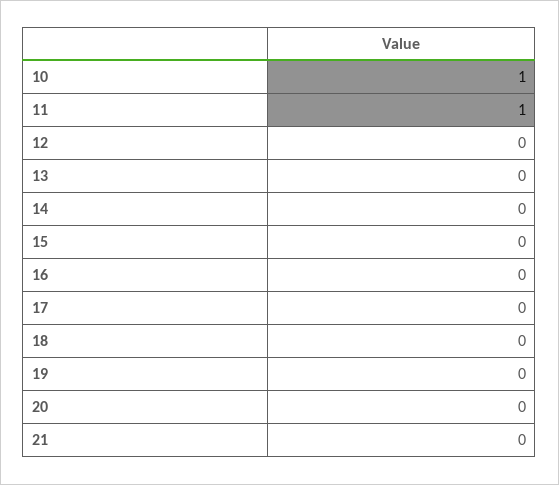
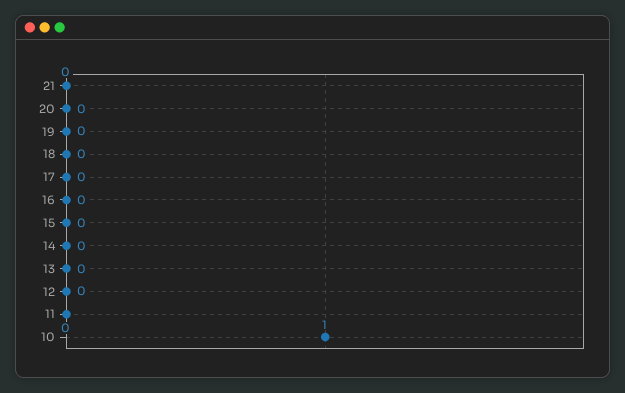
11: 1 -> 0

